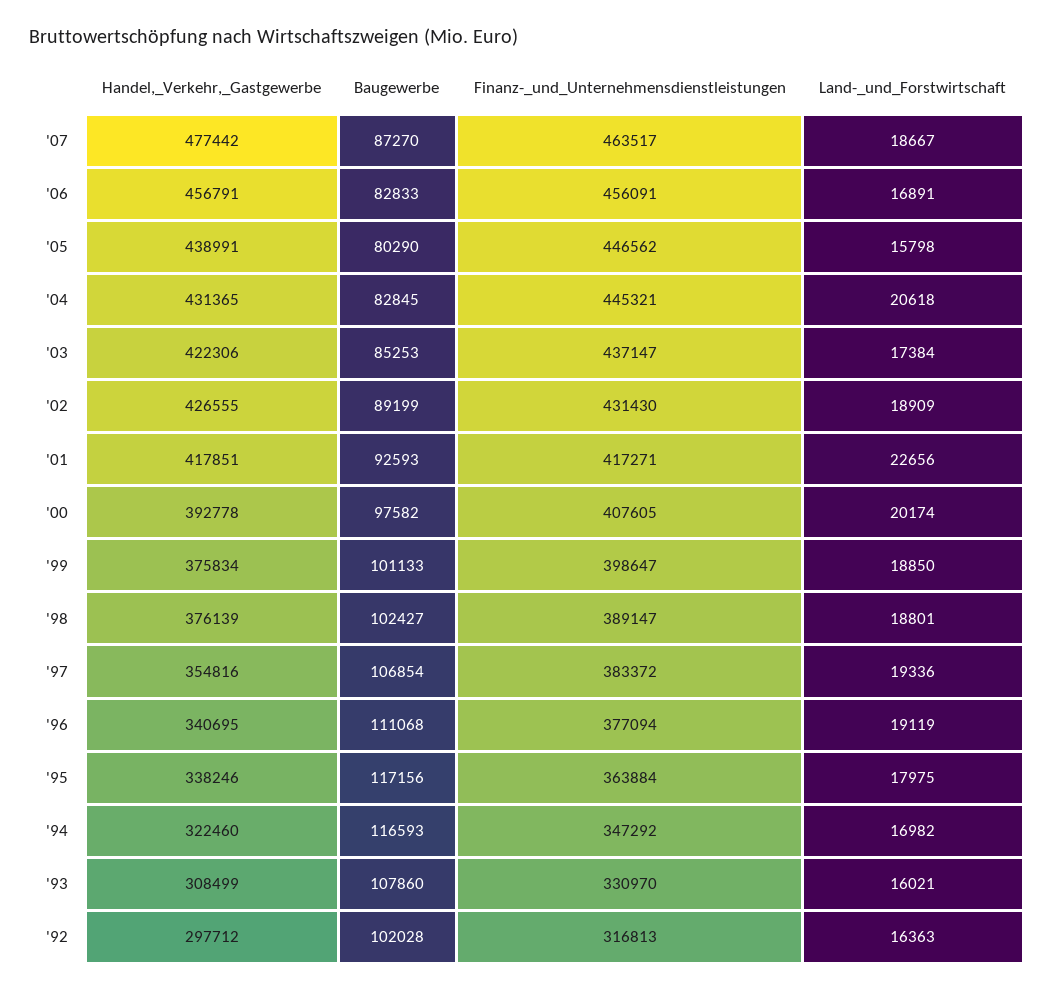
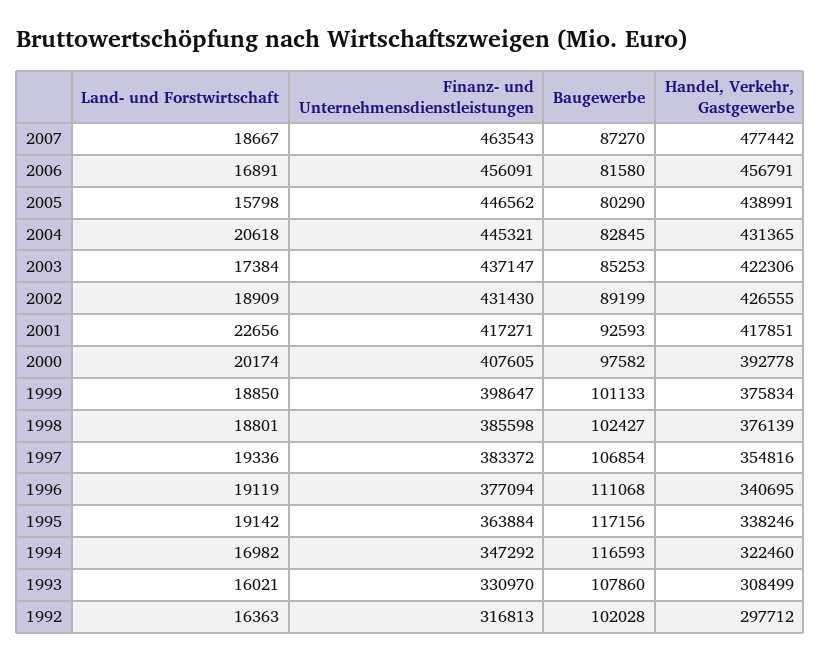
Finanz-_und_Unternehmensdienstleistungen, '07: 463517 -> 463543
Baugewerbe, '06: 82833 -> 81580
Finanz-_und_Unternehmensdienstleistungen, '98: 389147 -> 385598
Land-_und_Forstwirtschaft, '95: 17975 -> 19142

